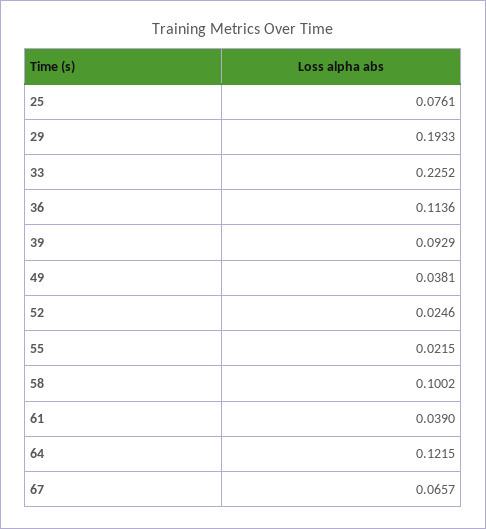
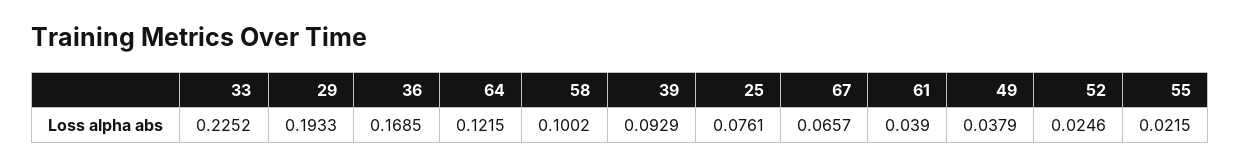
36: 0.1136 -> 0.1685
49: 0.0381 -> 0.0379

